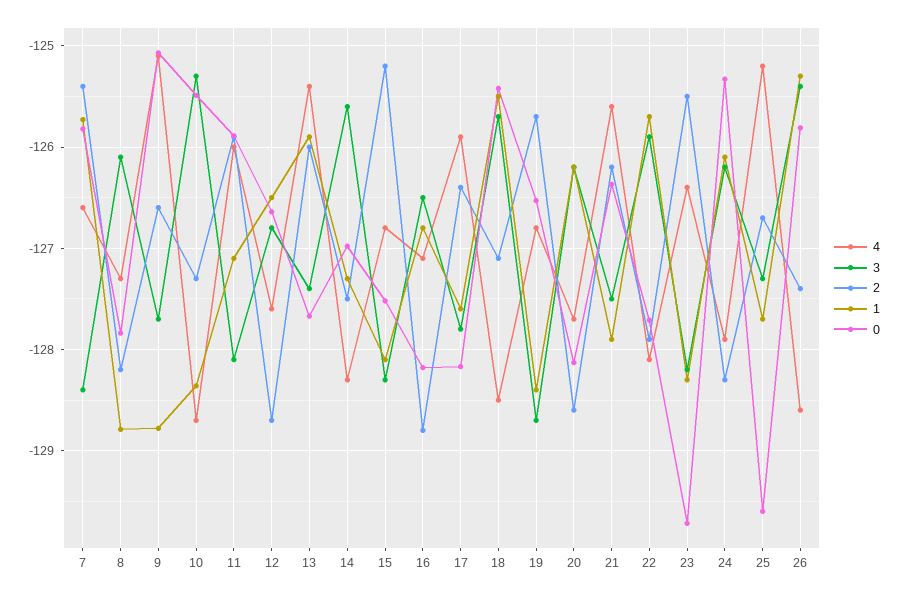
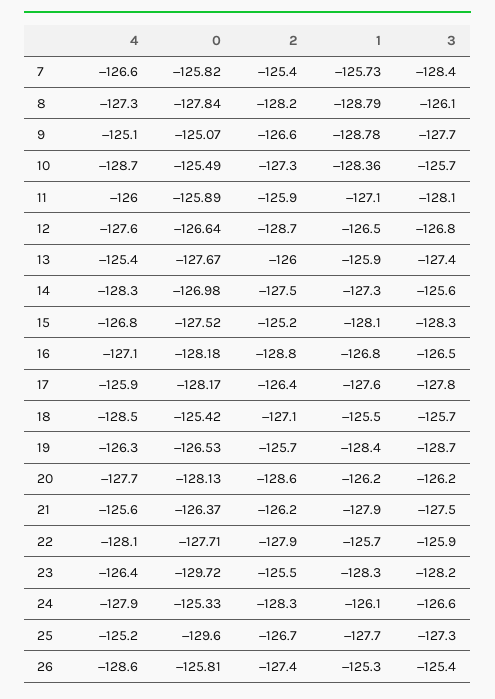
3, 10: -125.3 -> -125.7
4, 19: -126.8 -> -126.3
3, 24: -126.2 -> -126.6

